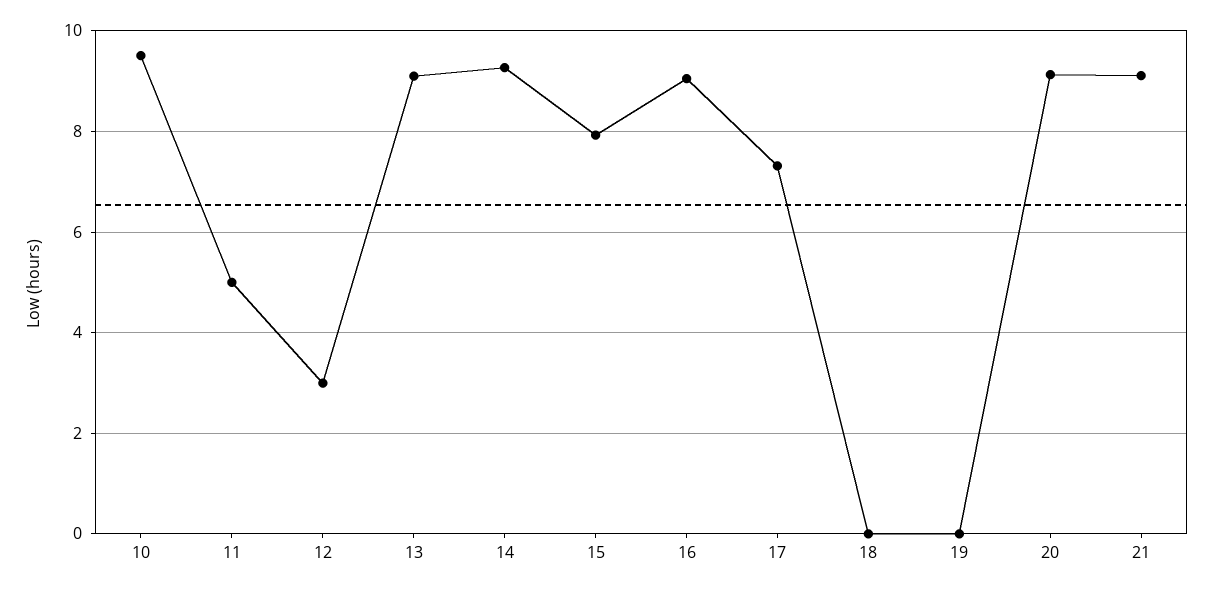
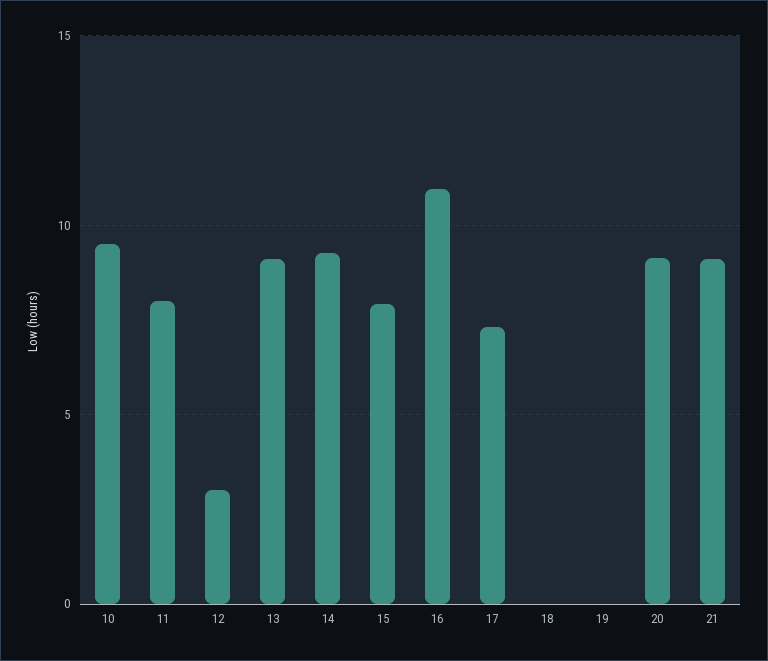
11: 5 -> 8
16: 9 -> 11

